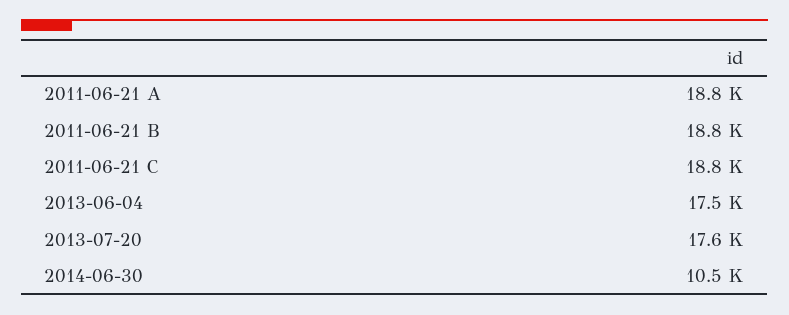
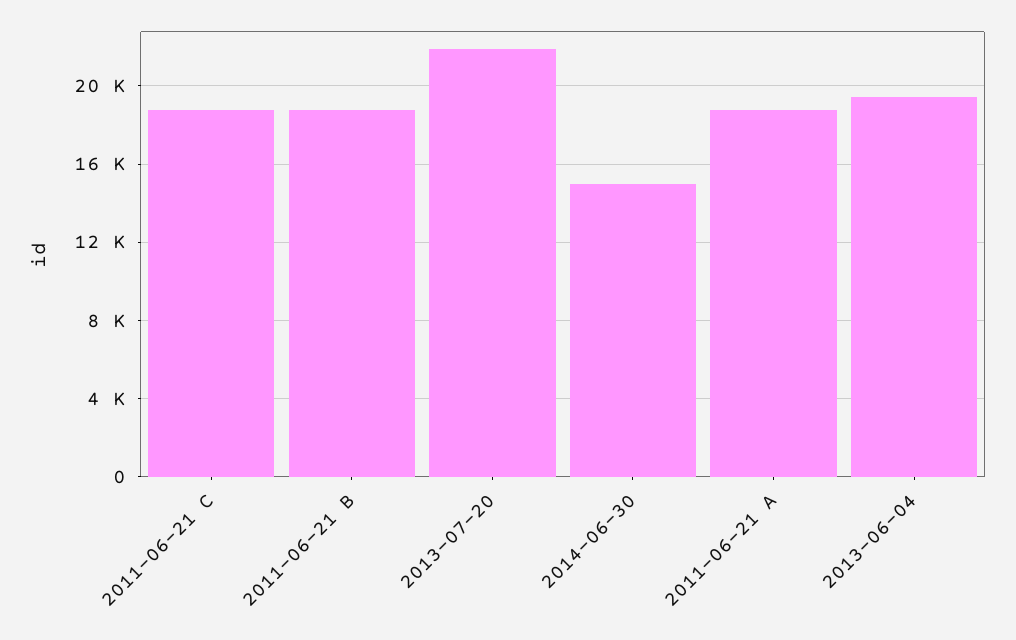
2013-06-04: 17500 -> 19500
2013-07-20: 17600 -> 22000
2014-06-30: 10500 -> 15000

